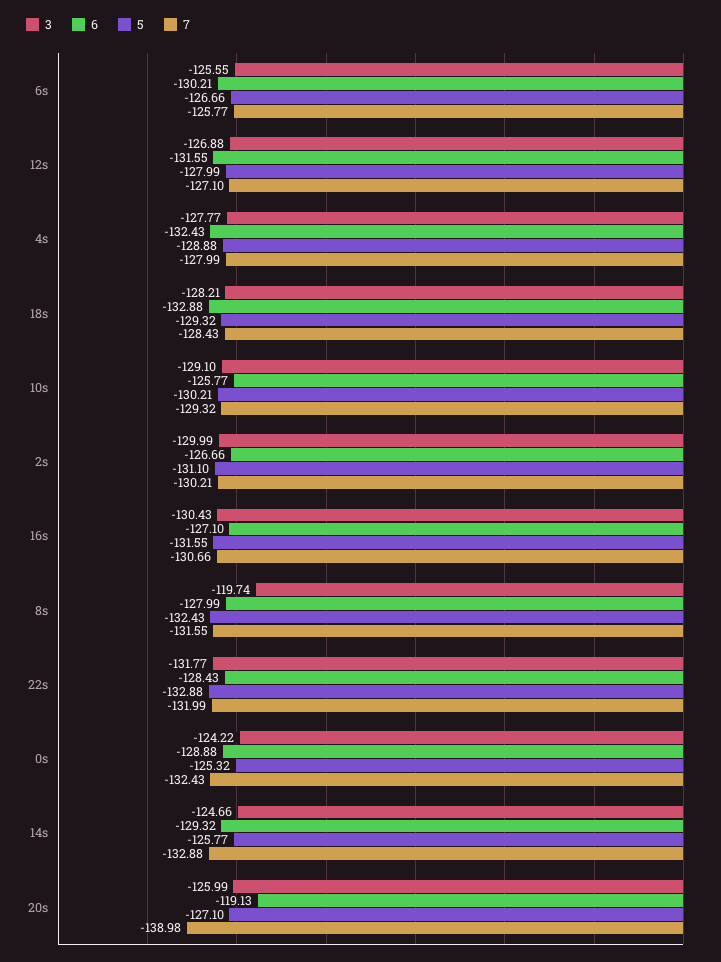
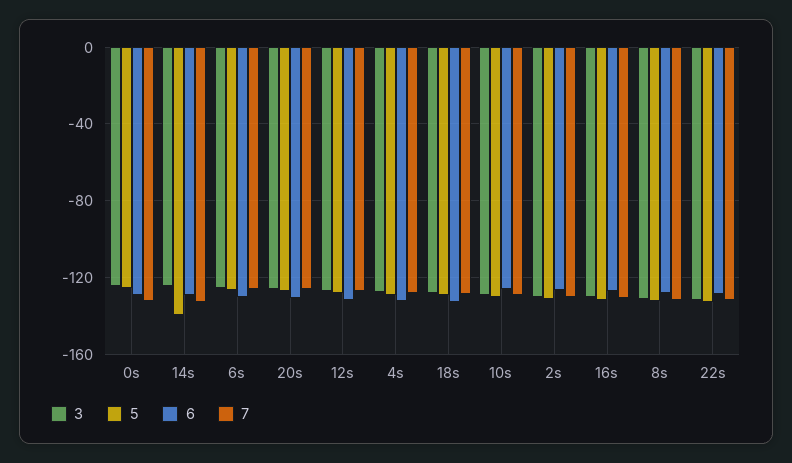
3, 8s: -119.74 -> -130
5, 14s: -125.77 -> -140
6, 20s: -119.13 -> -130
7, 20s: -138.98 -> -125

